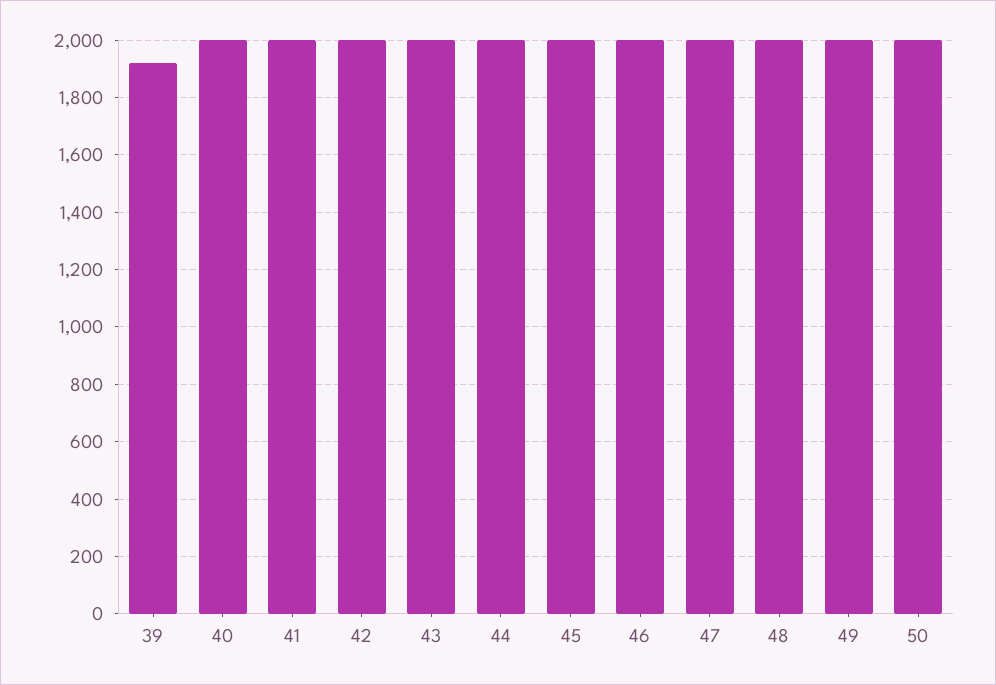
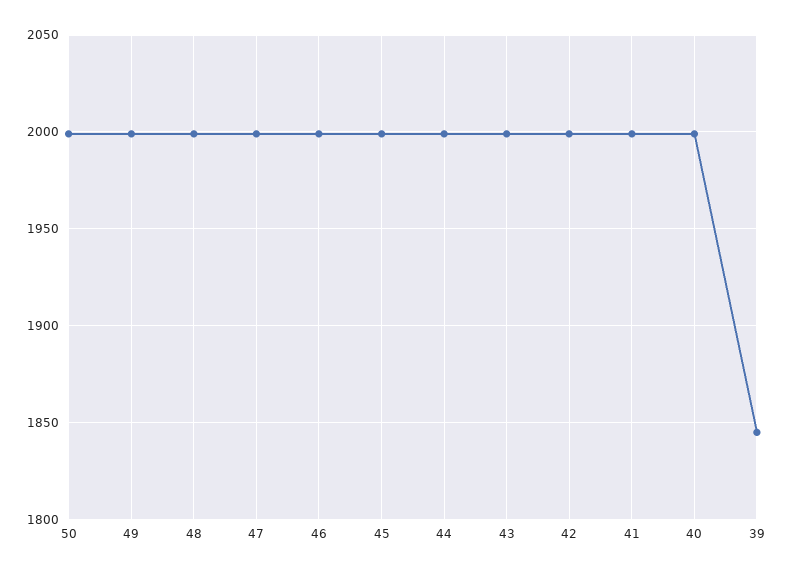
39: 1925 -> 1845

